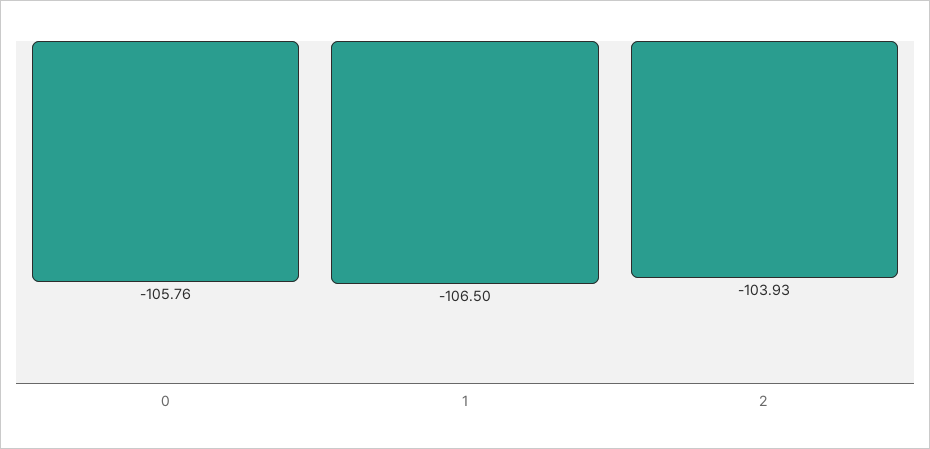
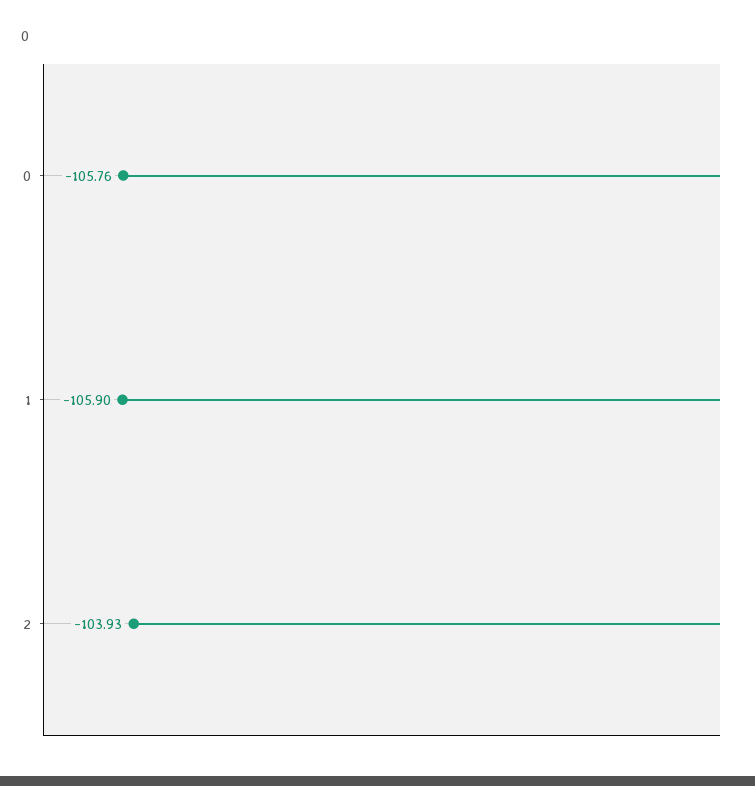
1: -106.5 -> -105.9

